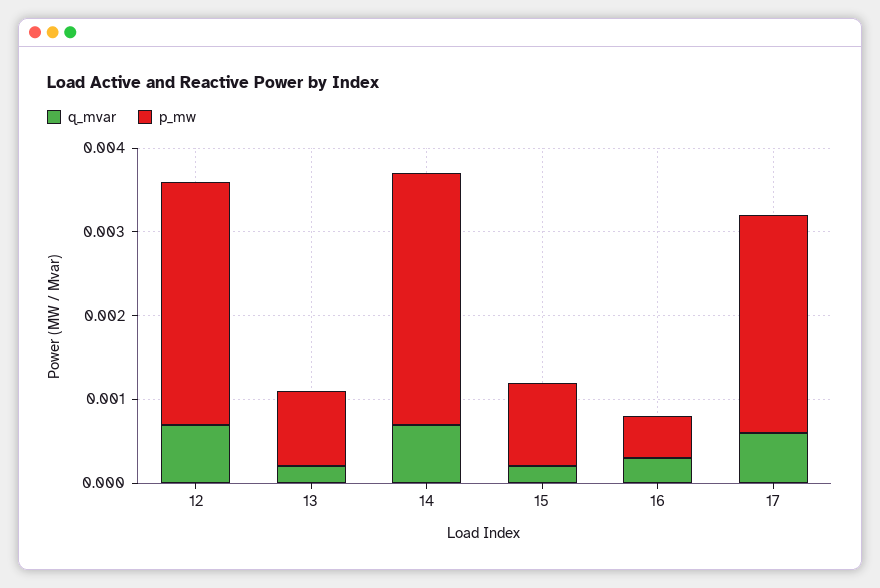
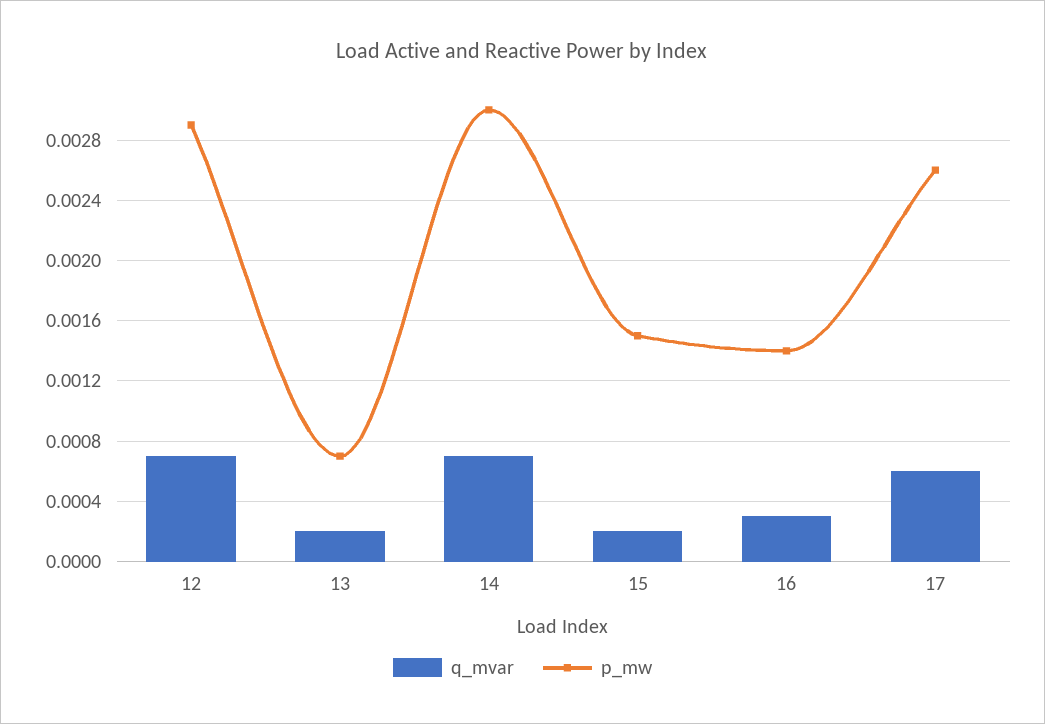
p_mw, 13: 0.0009 -> 0.0007
p_mw, 15: 0.001 -> 0.0015
p_mw, 16: 0.0005 -> 0.0014

